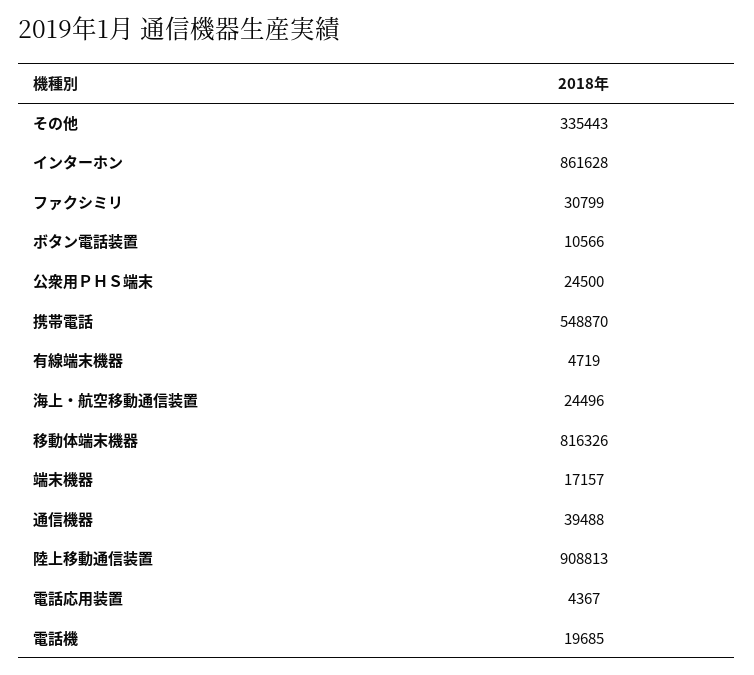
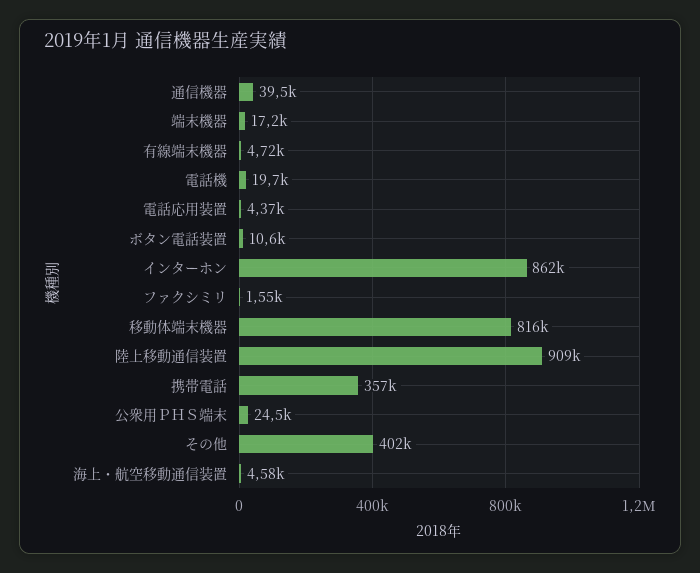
その他: 335443 -> 402000
ファクシミリ: 30799 -> 1550
携帯電話: 548870 -> 357000
海上・航空移動通信装置: 24496 -> 4580

